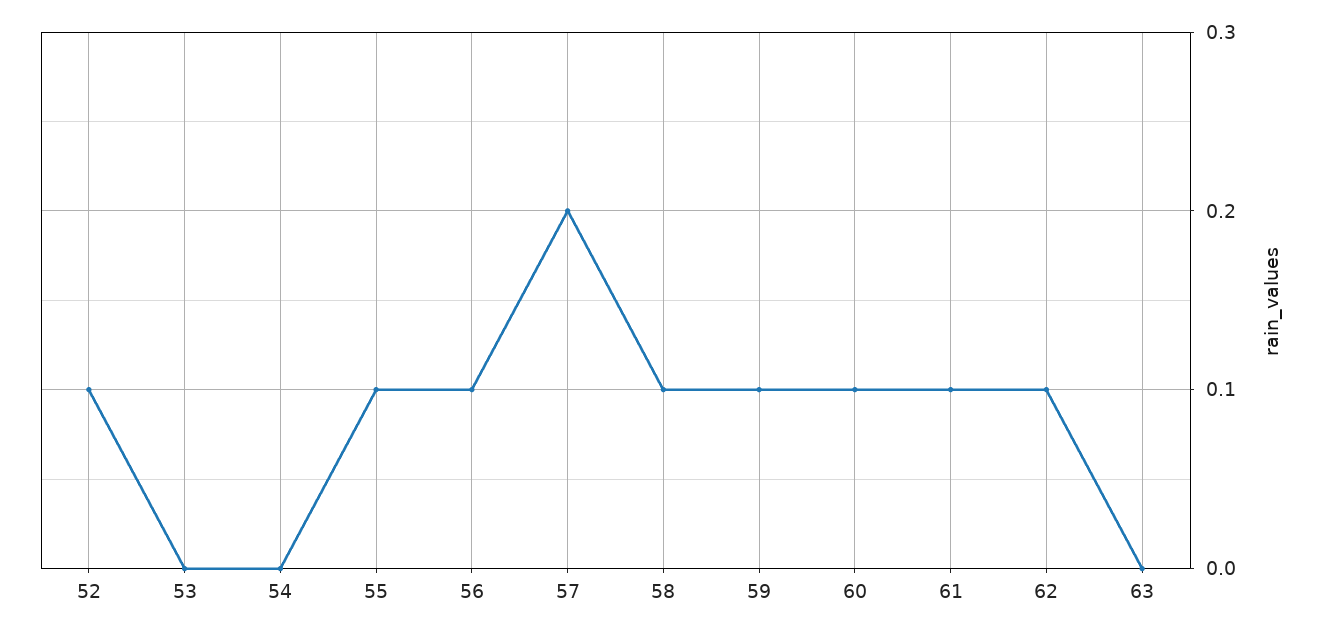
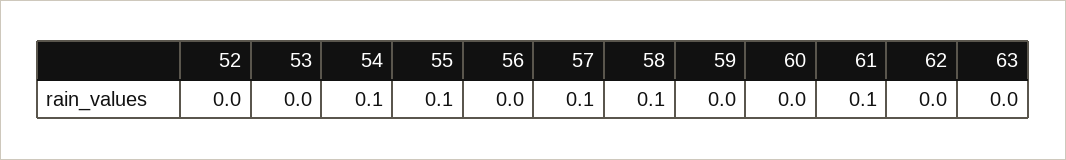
52: 0.1 -> 0
54: 0 -> 0.1
56: 0.1 -> 0
57: 0.2 -> 0.1
59: 0.1 -> 0
60: 0.1 -> 0
62: 0.1 -> 0

